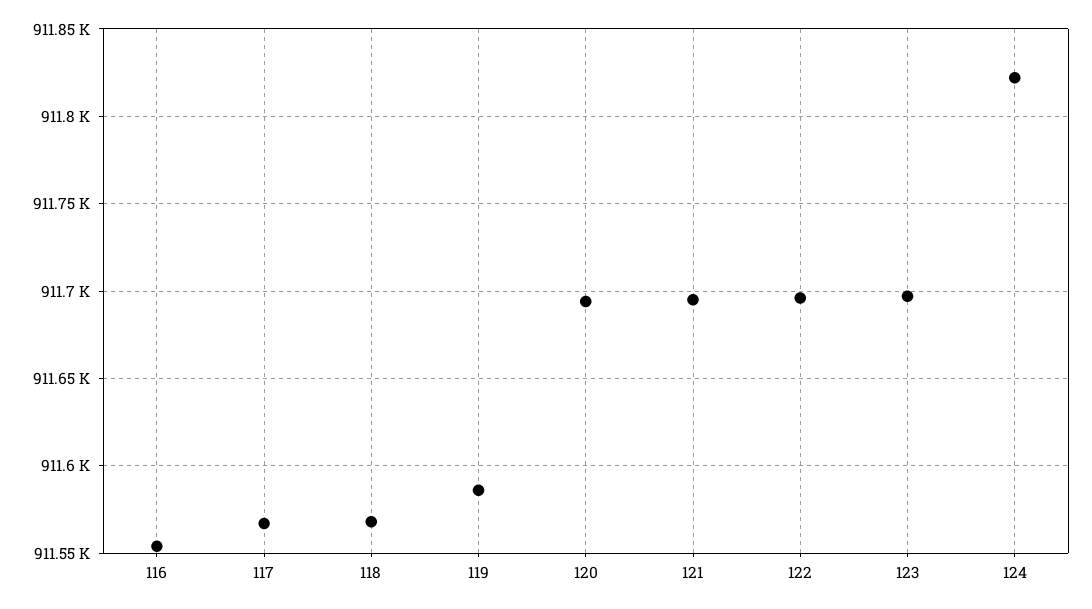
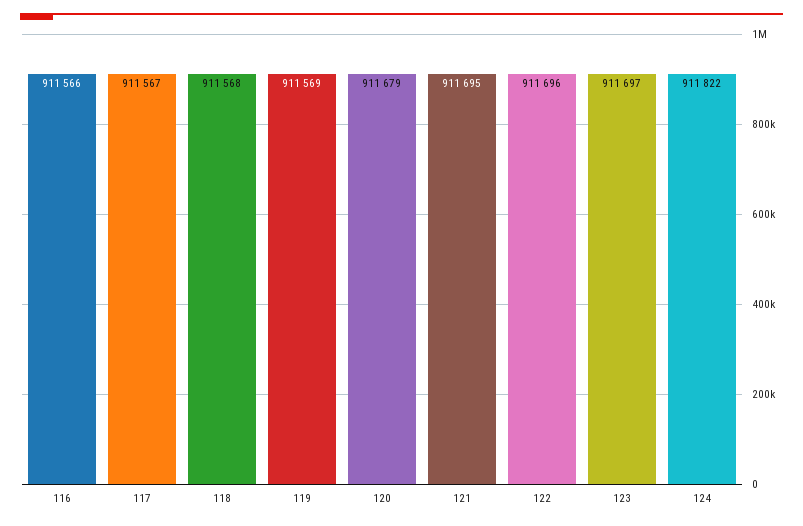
116: 911555 -> 911566
119: 911585 -> 911569
120: 911695 -> 911679

